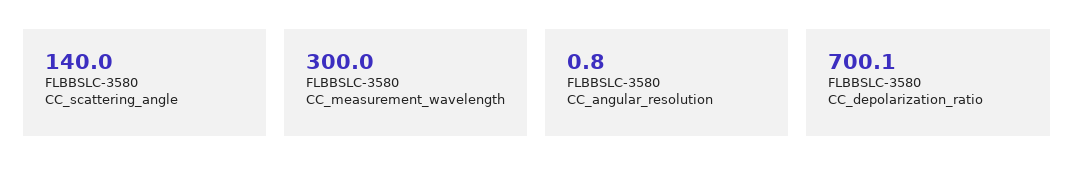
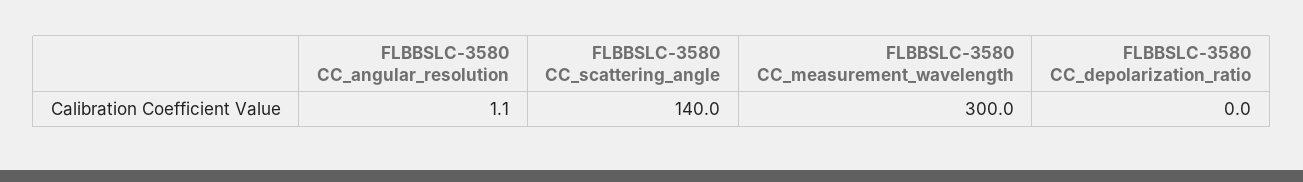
FLBBSLC-3580 CC_angular_resolution: 0.8 -> 1.1
FLBBSLC-3580 CC_depolarization_ratio: 700.1 -> 0

